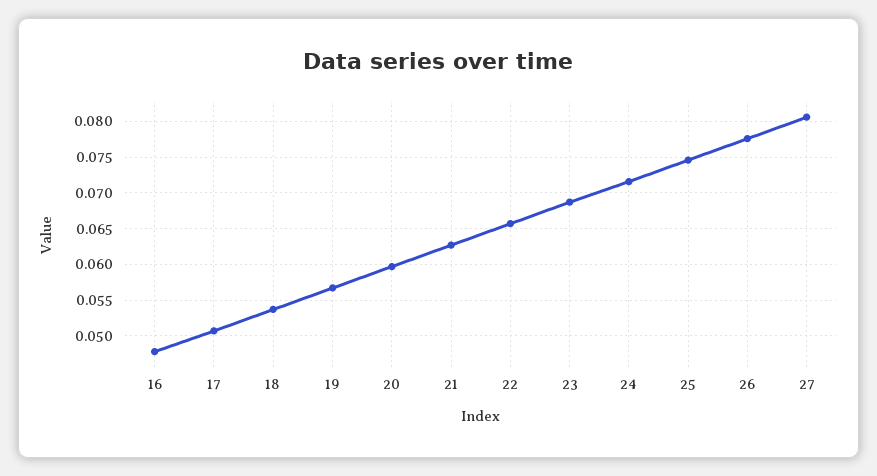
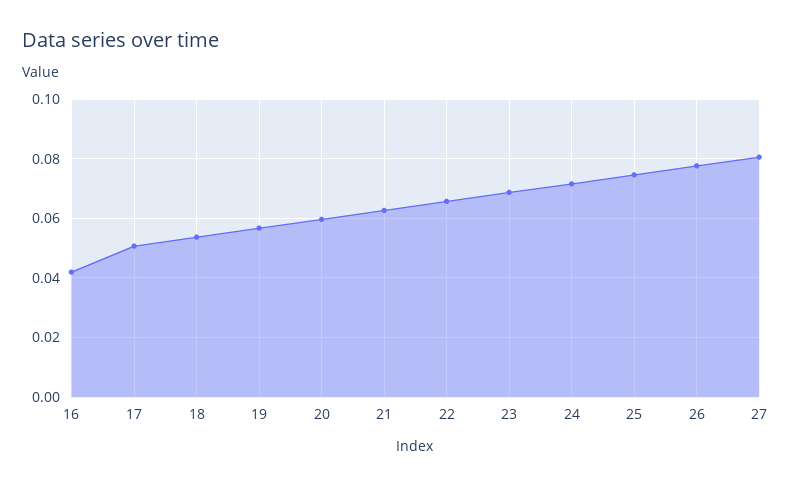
16: 0.048 -> 0.0425

